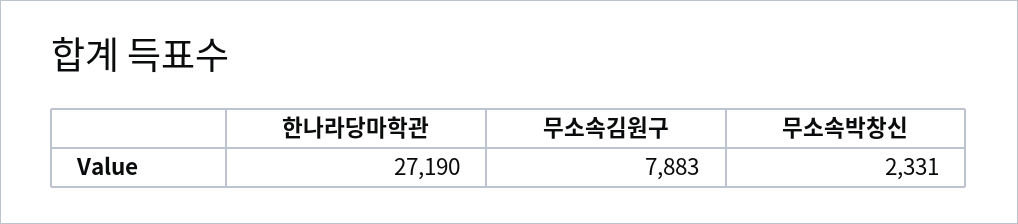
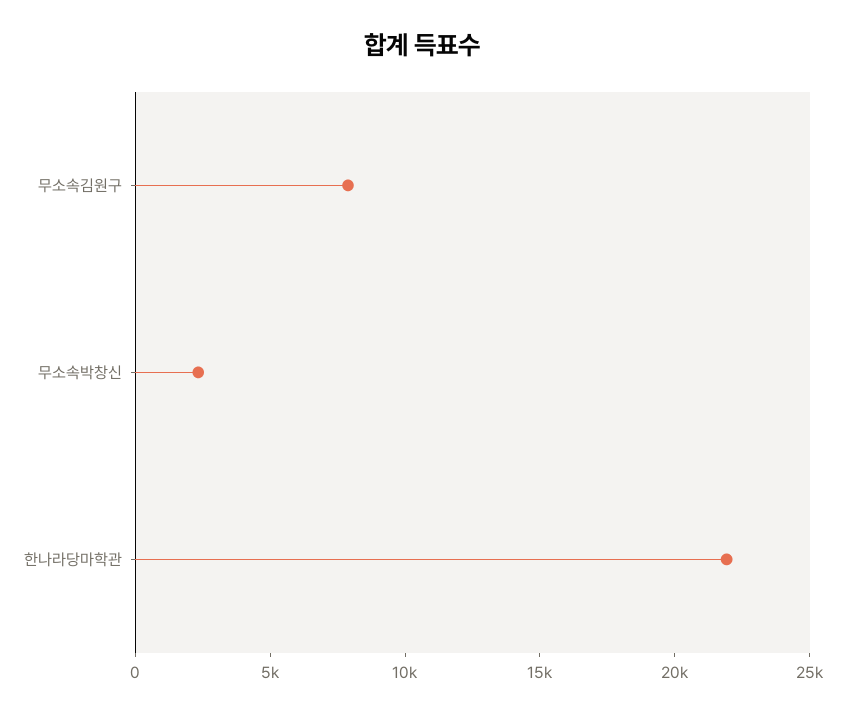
한나라당마학관: 27190 -> 22000

